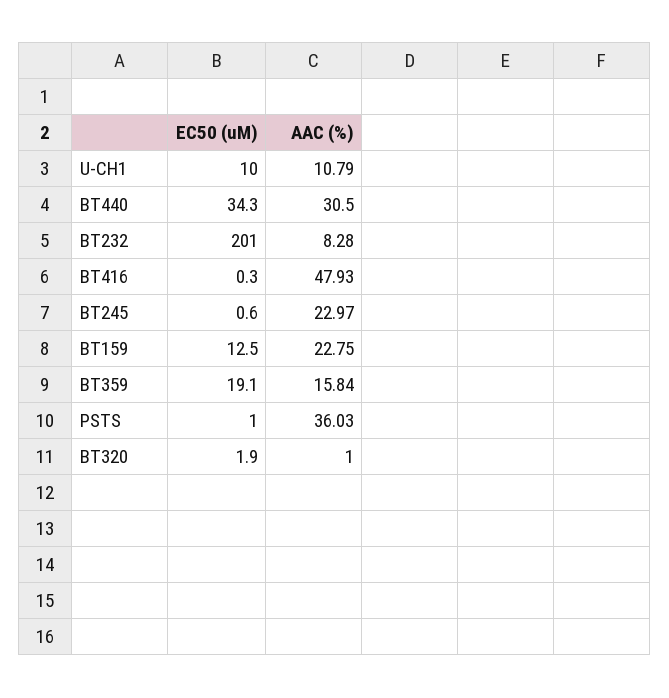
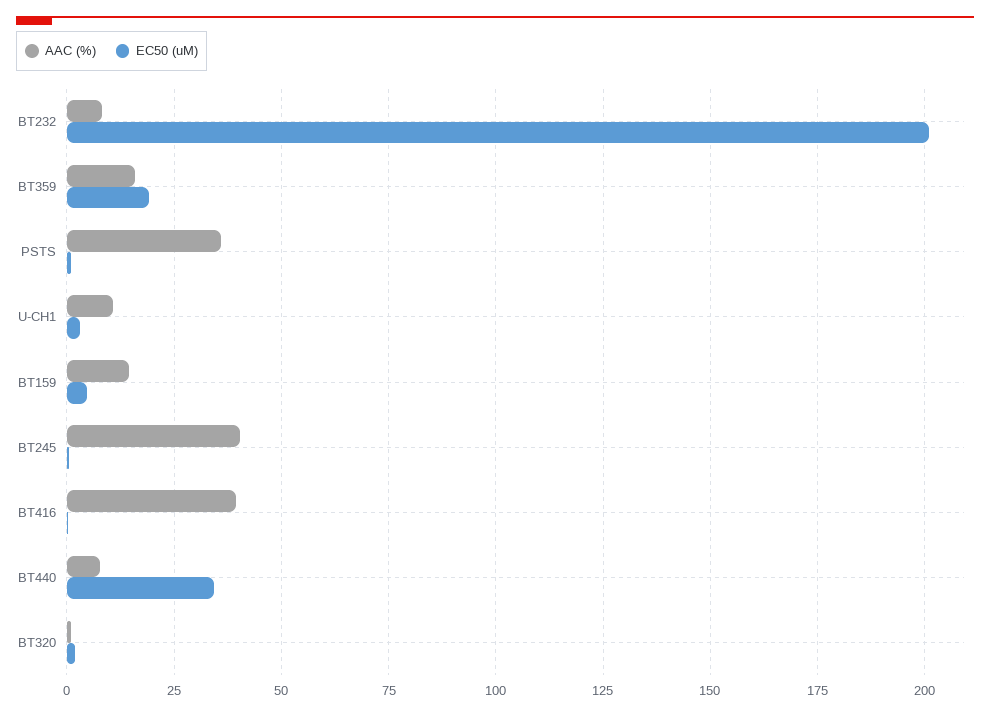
EC50 (uM), U-CH1: 10 -> 2.5
AAC (%), BT440: 30.5 -> 7.5
AAC (%), BT416: 47.93 -> 40
AAC (%), BT245: 22.97 -> 40
EC50 (uM), BT159: 12.5 -> 5
AAC (%), BT159: 22.75 -> 15

